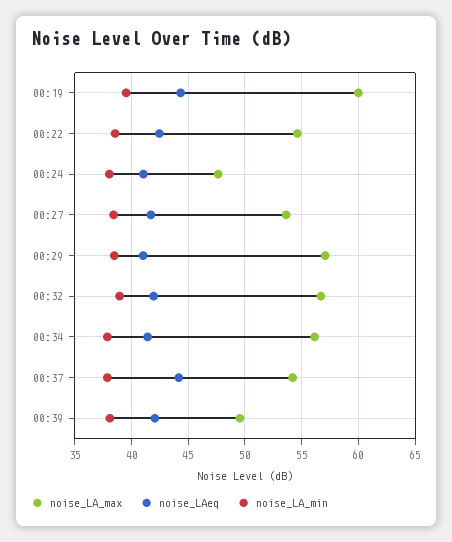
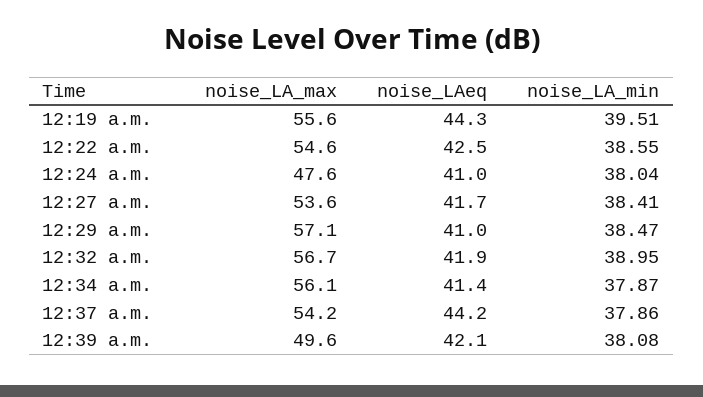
noise_LA_max, 00:19: 60 -> 55.6

